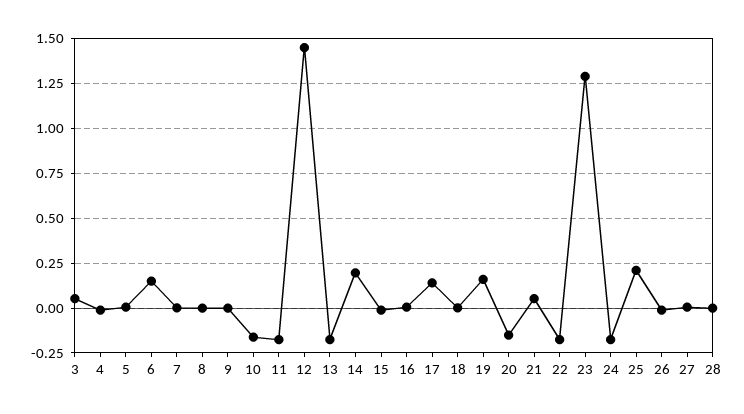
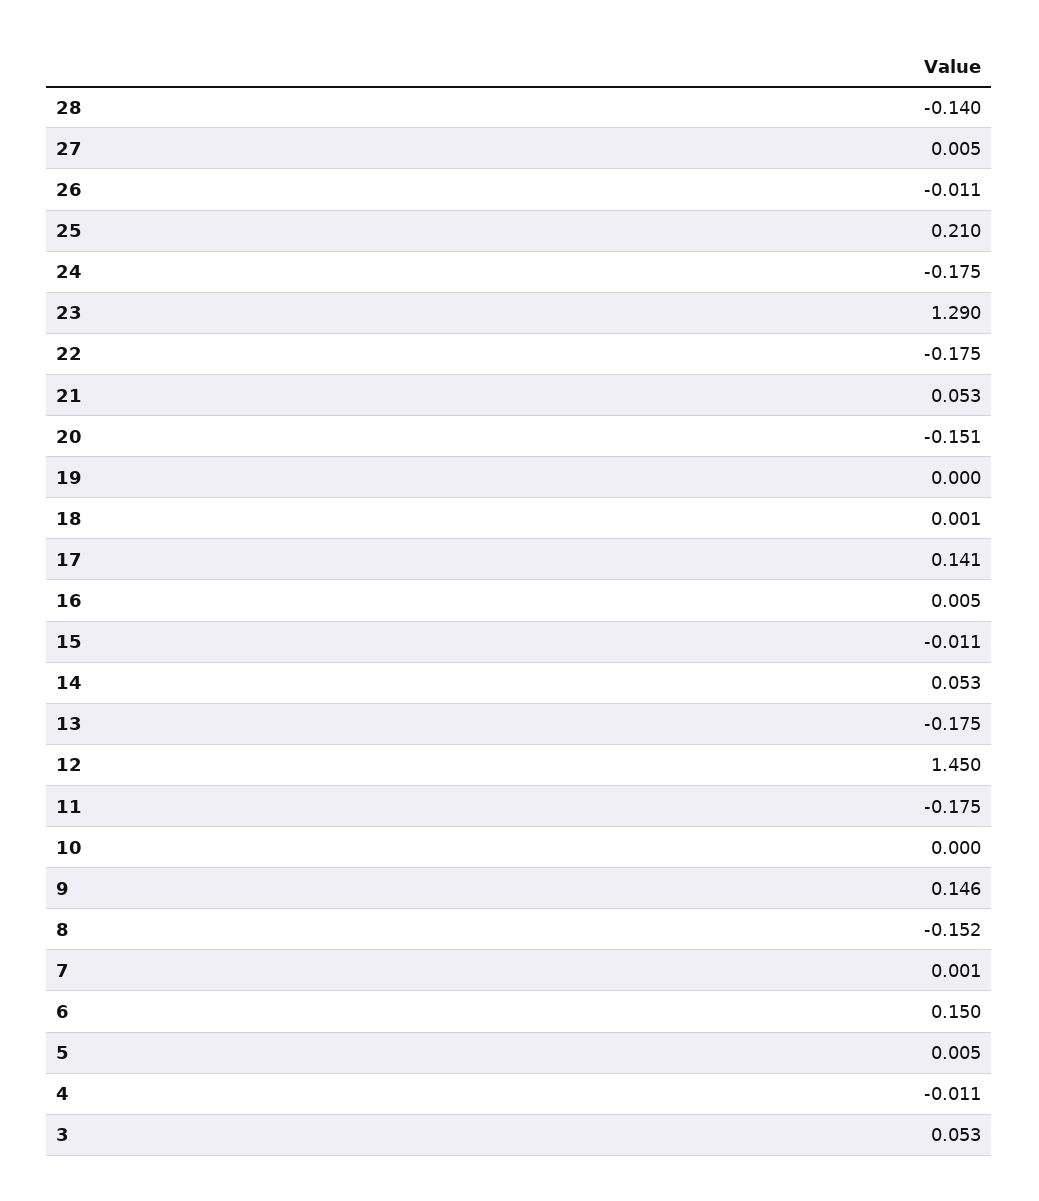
8: 0 -> -0.152
9: 0 -> 0.146
10: -0.15 -> 0
14: 0.2 -> 0.053
19: 0.15 -> 0
28: 0 -> -0.14

